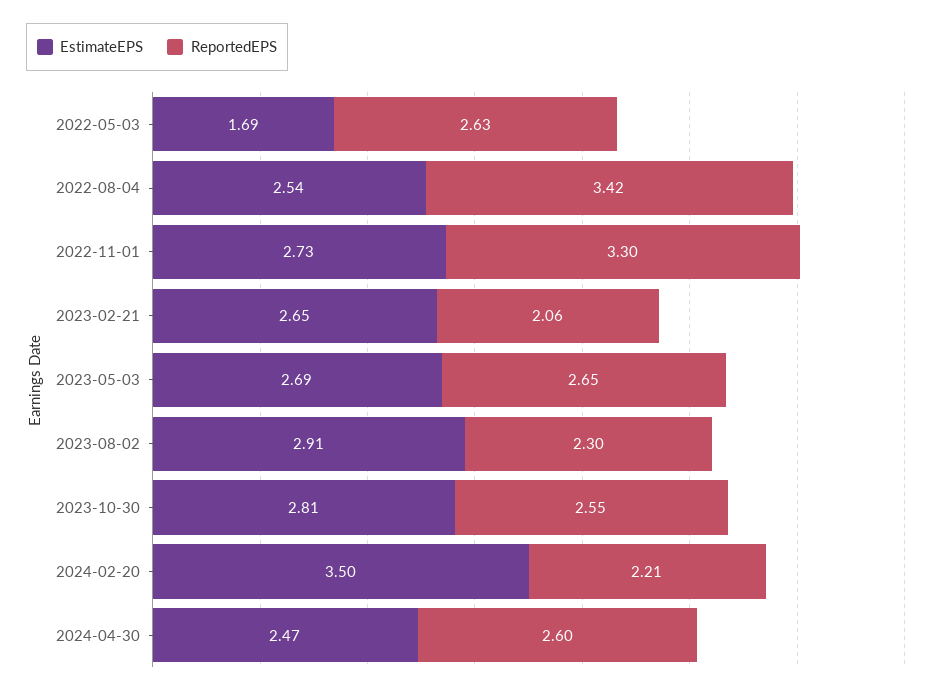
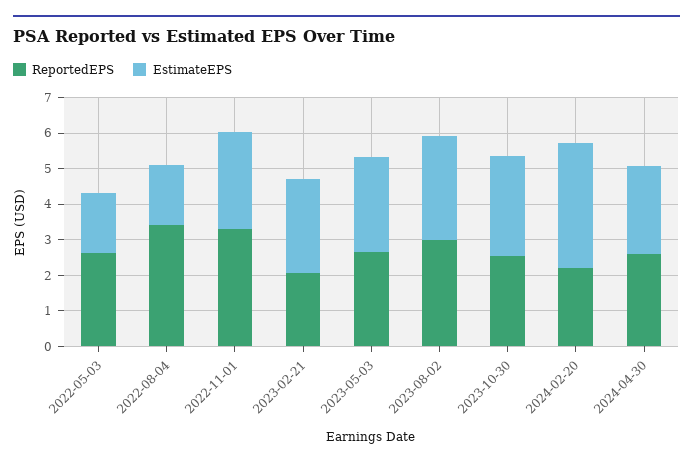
EstimateEPS, 2022-08-04: 2.54 -> 1.75
ReportedEPS, 2023-08-02: 2.3 -> 3

